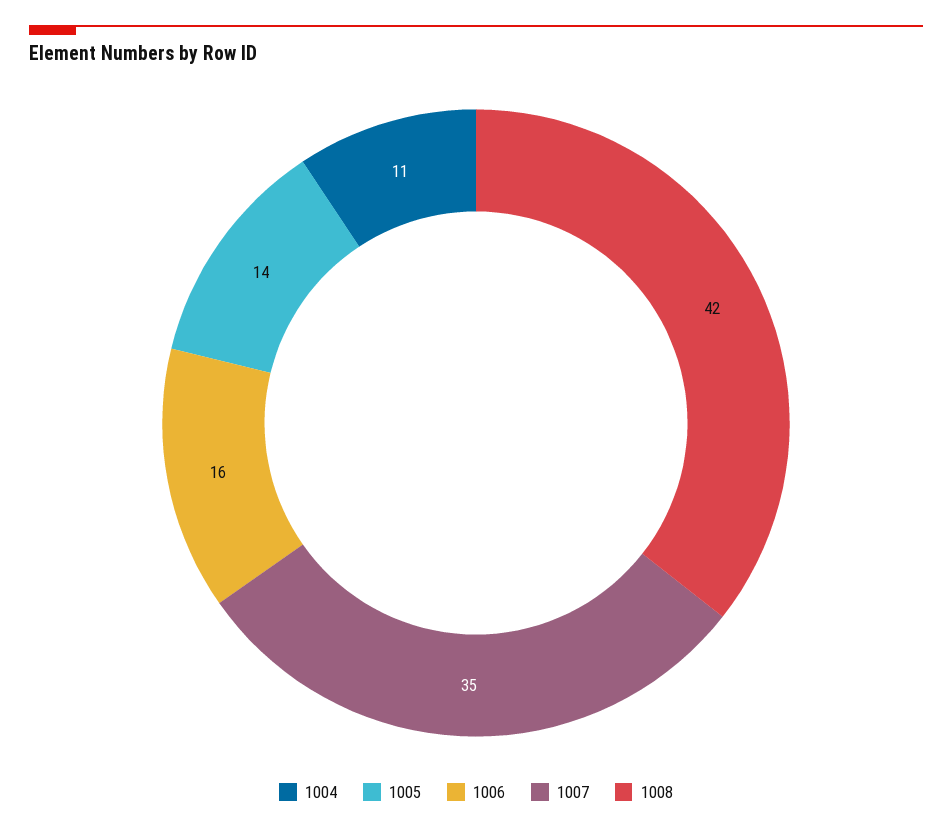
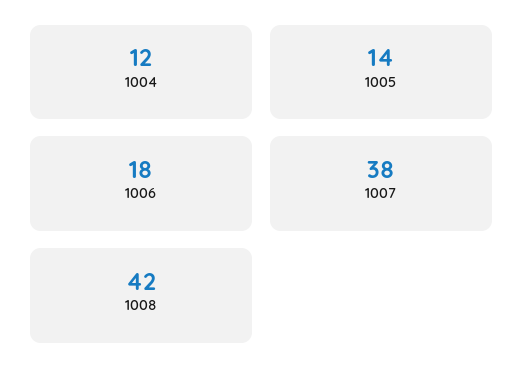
1004: 11 -> 12
1006: 16 -> 18
1007: 35 -> 38

